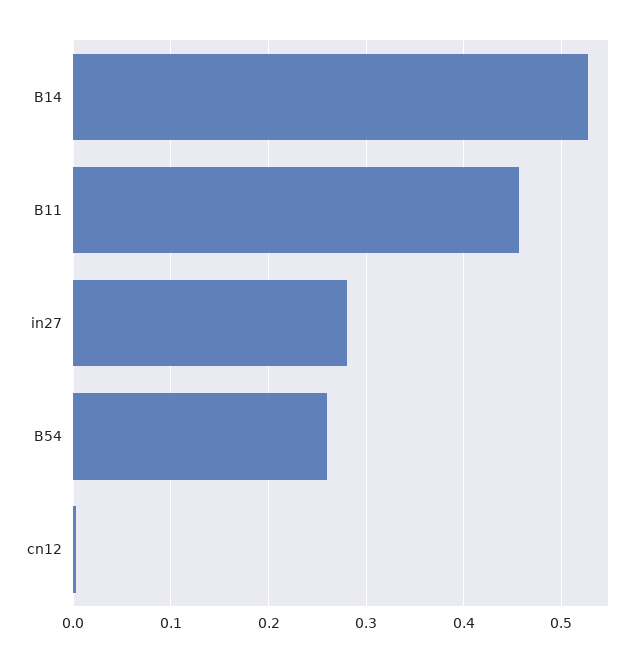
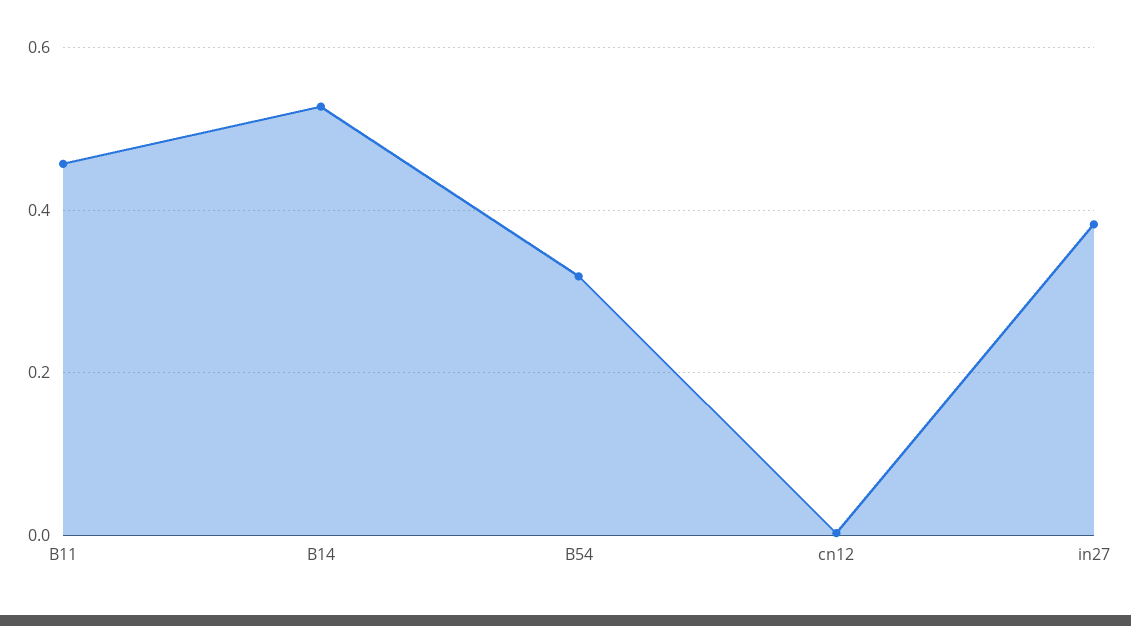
in27: 0.28 -> 0.38
B54: 0.26 -> 0.32

